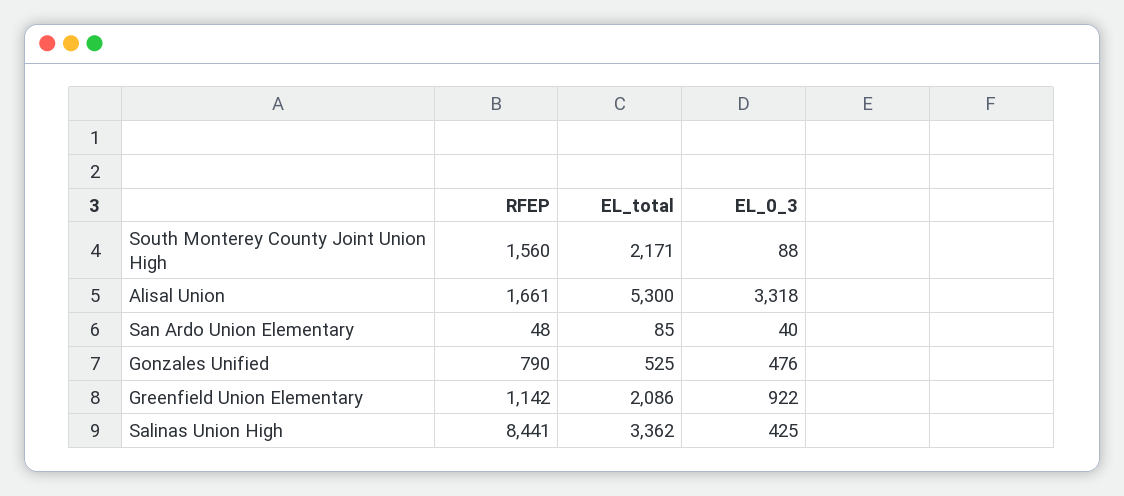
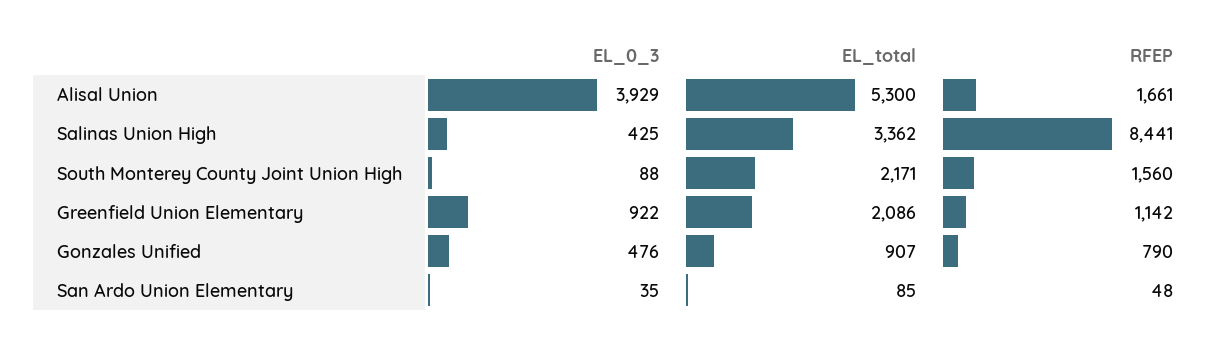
EL_0_3, Alisal Union: 3318 -> 3929
EL_0_3, San Ardo Union Elementary: 40 -> 35
EL_total, Gonzales Unified: 525 -> 907

